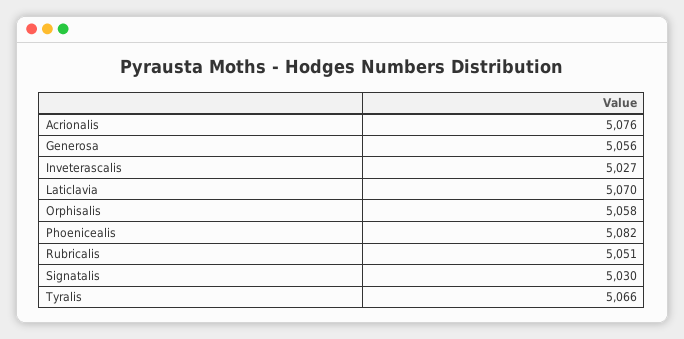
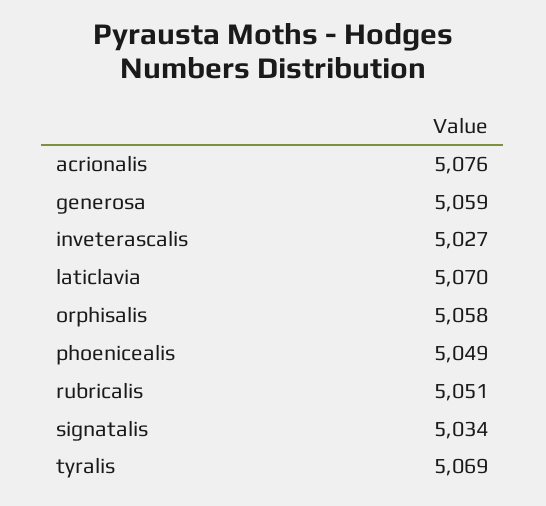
Generosa: 5056 -> 5059
Phoenicealis: 5082 -> 5049
Signatalis: 5030 -> 5034
Tyralis: 5066 -> 5069

